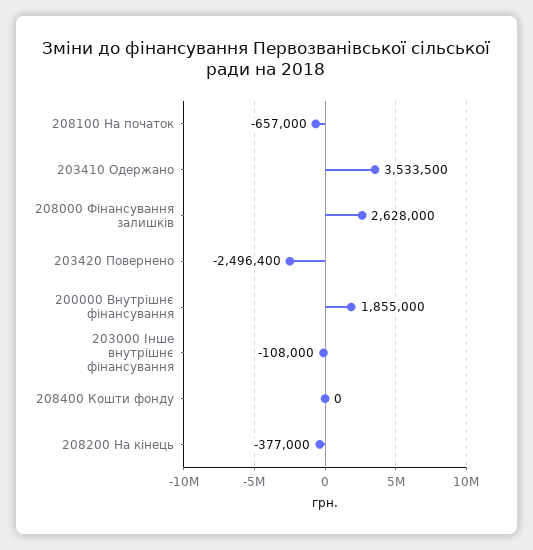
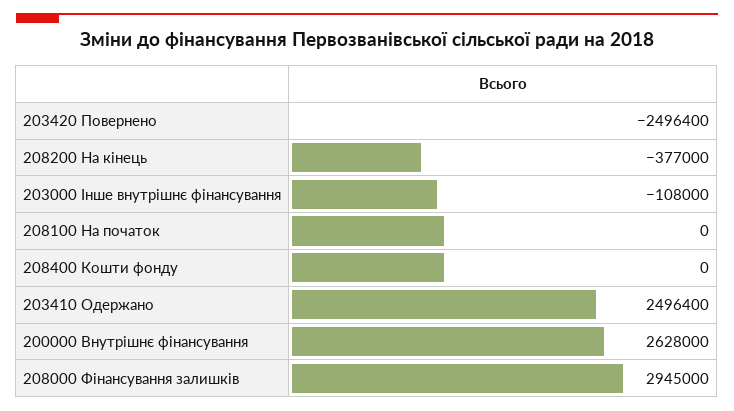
208100 На початок: -657000 -> 0
203410 Одержано: 3533500 -> 2496400
208000 Фінансування залишків: 2628000 -> 2945000
200000 Внутрішнє фінансування: 1855000 -> 2628000

